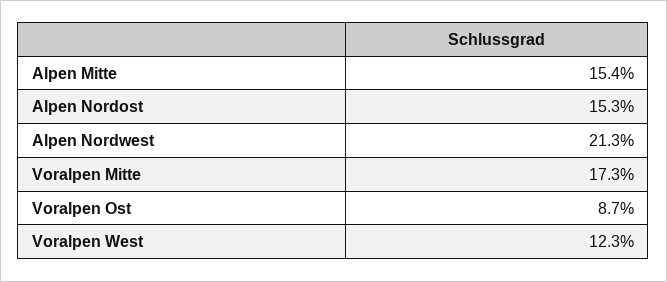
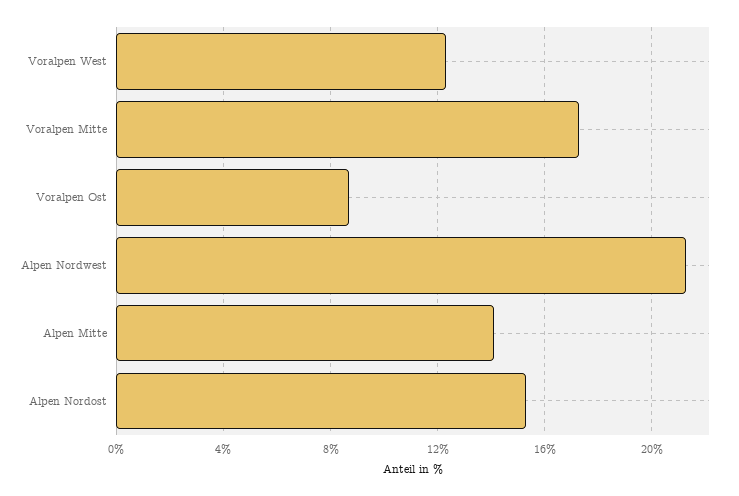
Alpen Mitte: 15.4 -> 14

